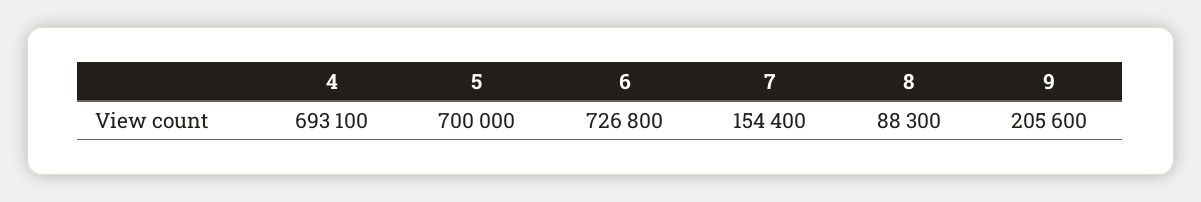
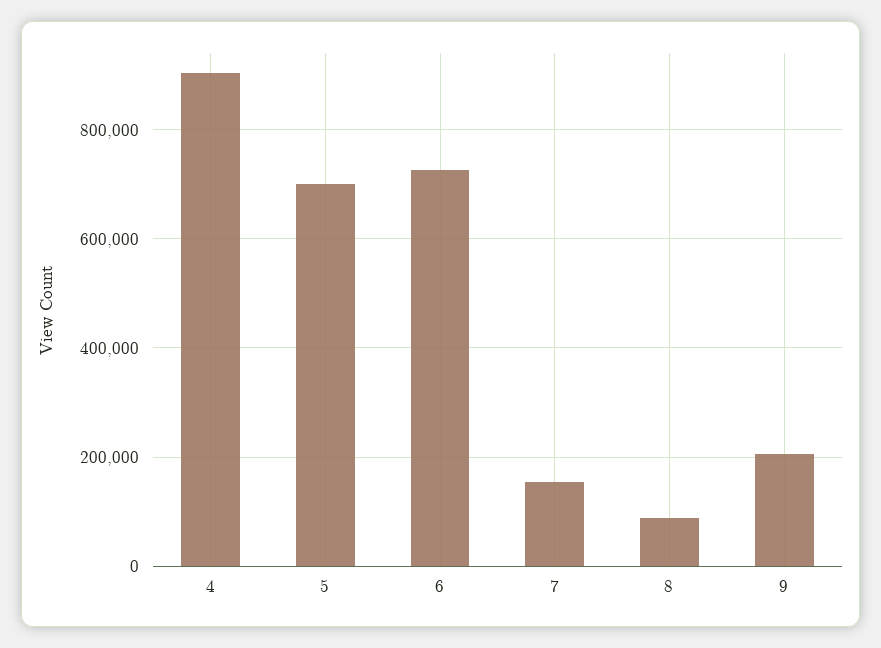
4: 693100 -> 900000

